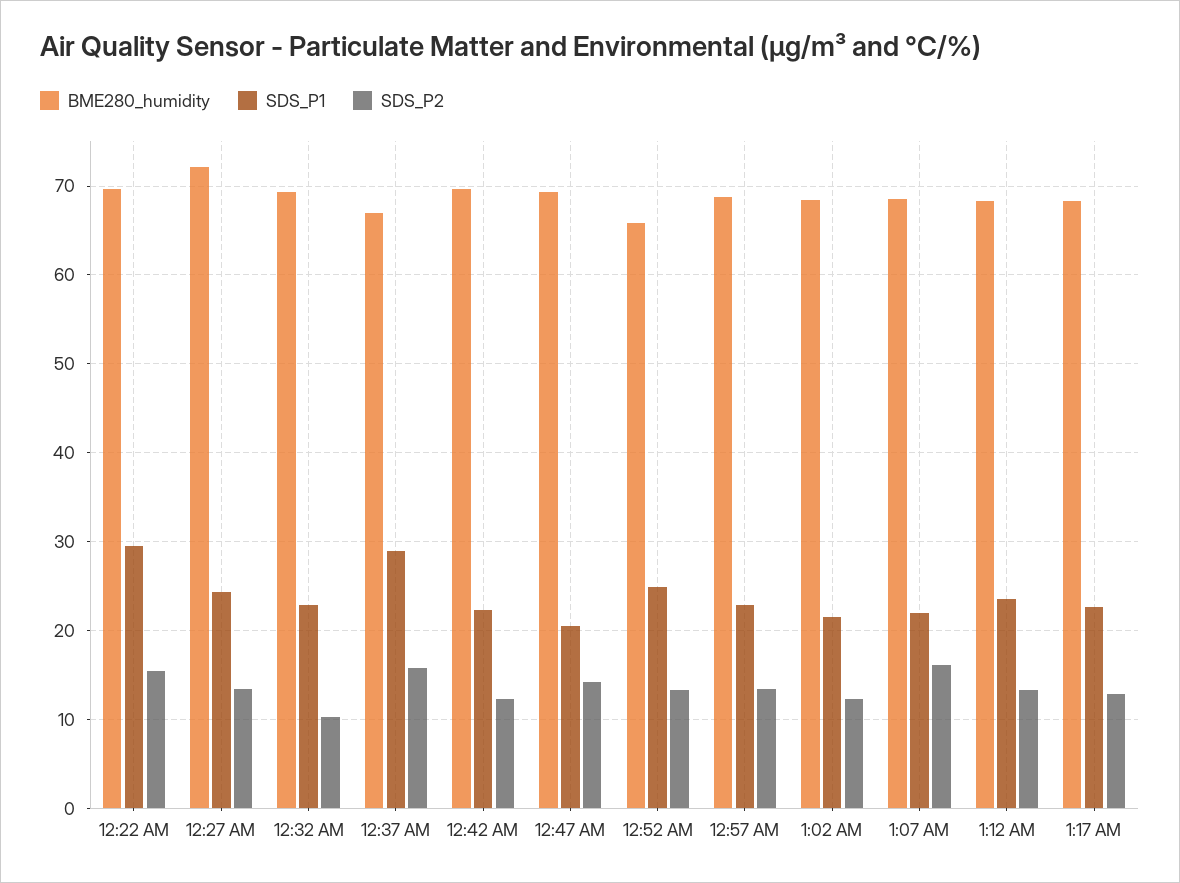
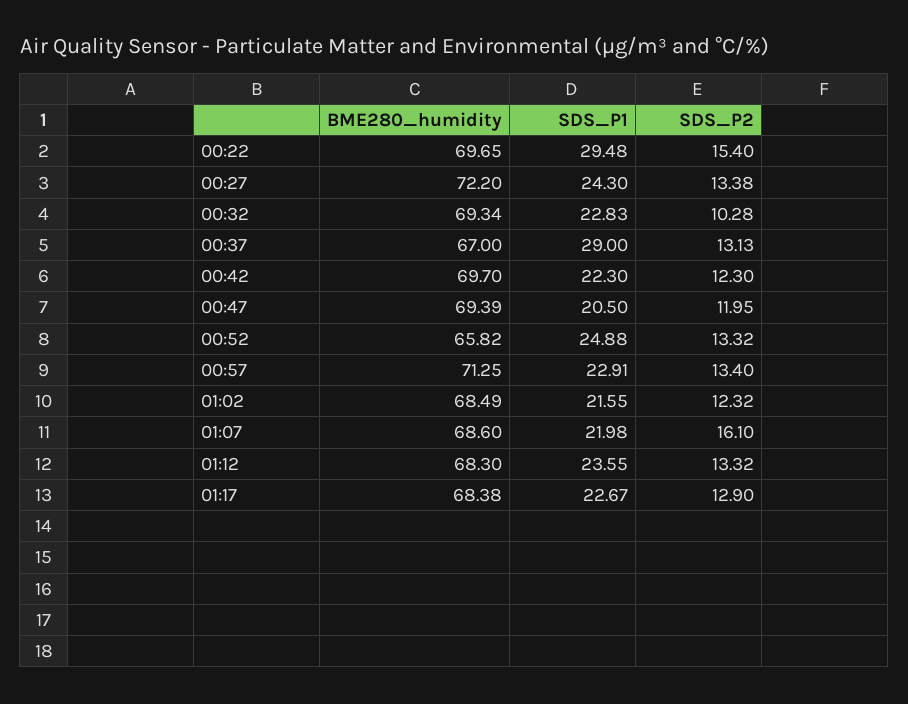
SDS_P2, 12:37 AM: 16 -> 13.13
SDS_P2, 12:47 AM: 14 -> 11.95
BME280_humidity, 12:57 AM: 69 -> 71.25

